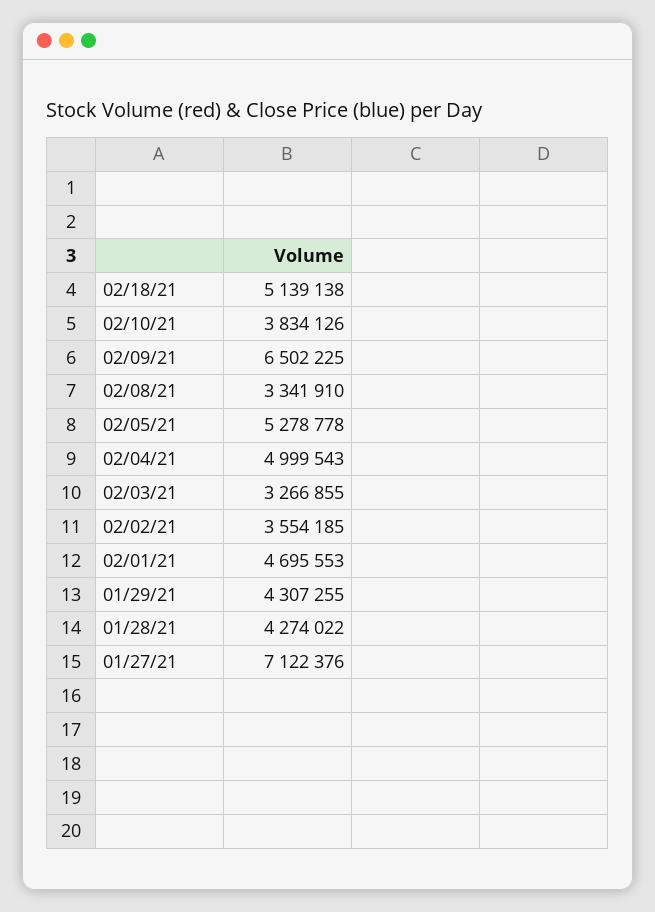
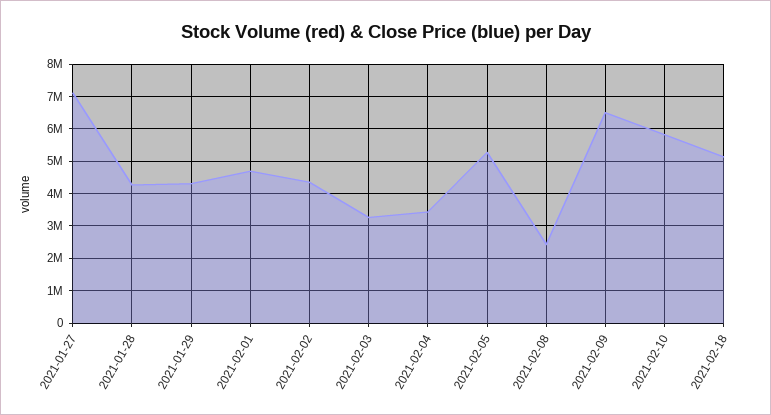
02/10/21: 3834126 -> 5800000
02/08/21: 3341910 -> 2400000
02/04/21: 4999543 -> 3400000
02/02/21: 3554185 -> 4400000

